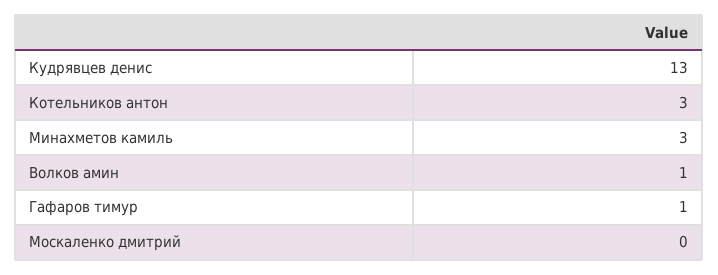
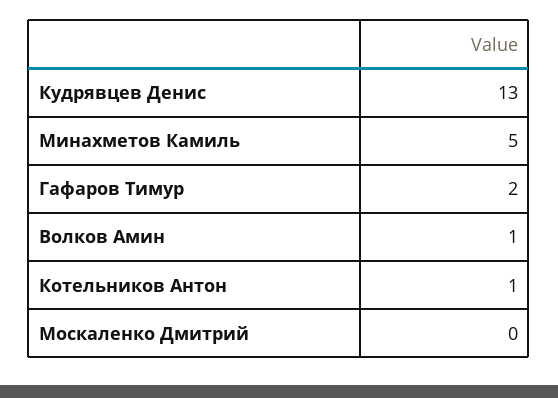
Котельников антон: 3 -> 1
Минахметов камиль: 3 -> 5
Гафаров тимур: 1 -> 2

